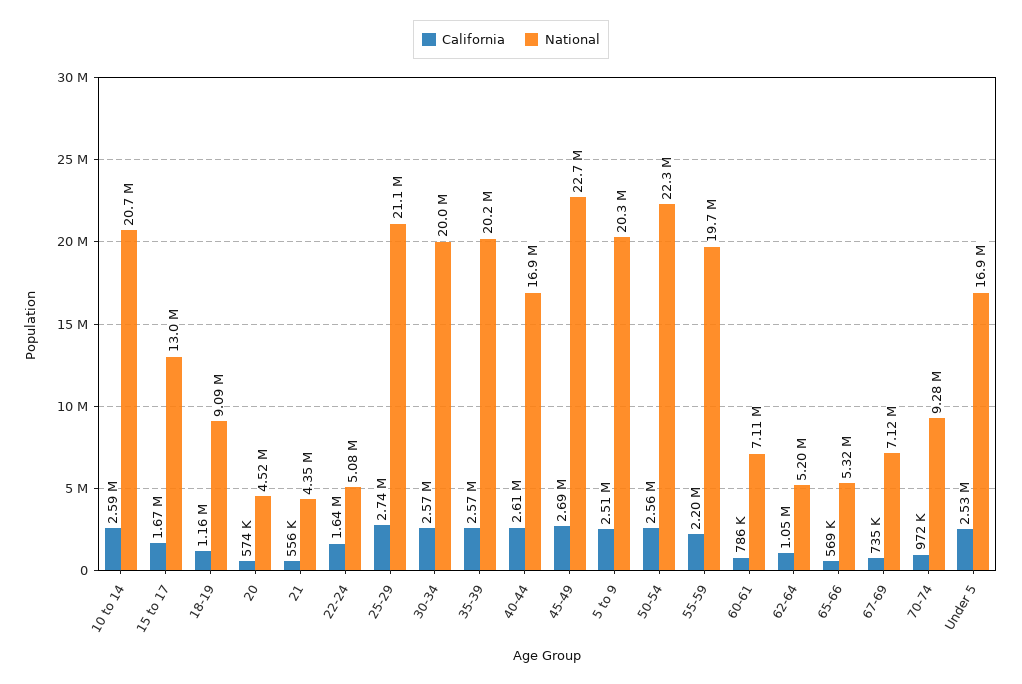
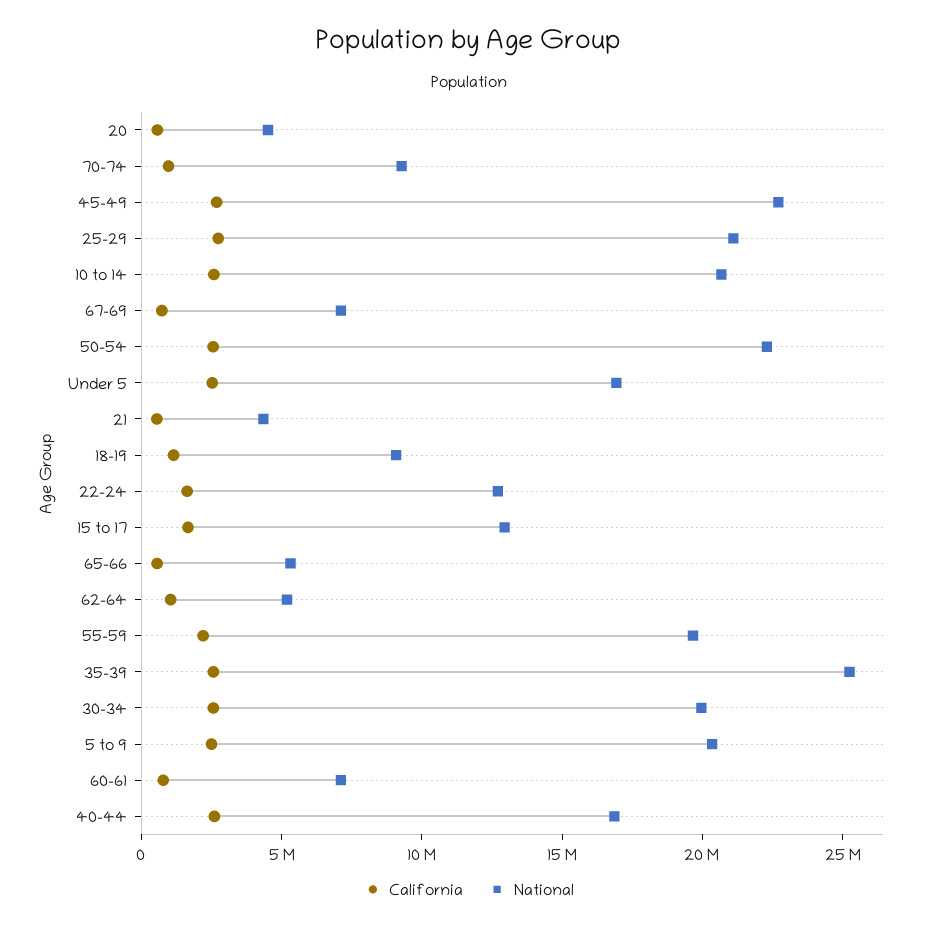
National, 22-24: 5080000 -> 13000000
National, 35-39: 20200000 -> 25000000

